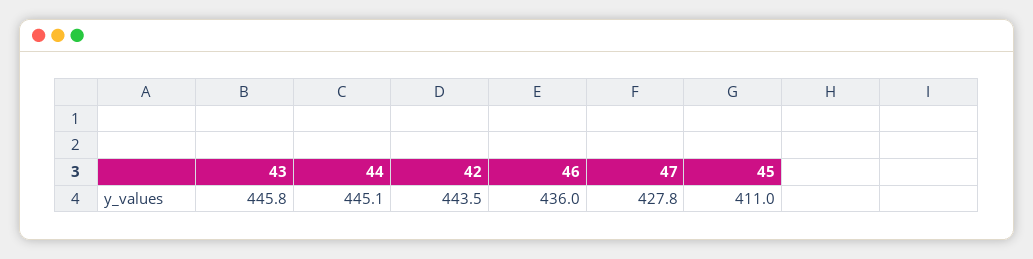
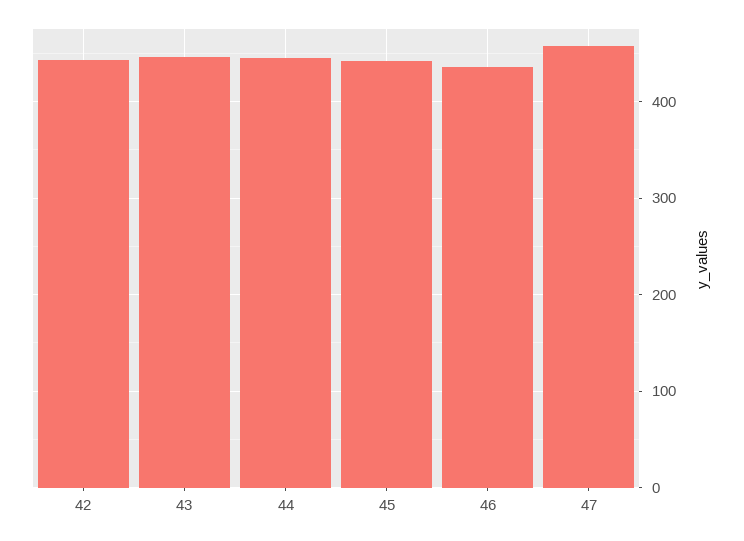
47: 427.8 -> 460
45: 411 -> 440

